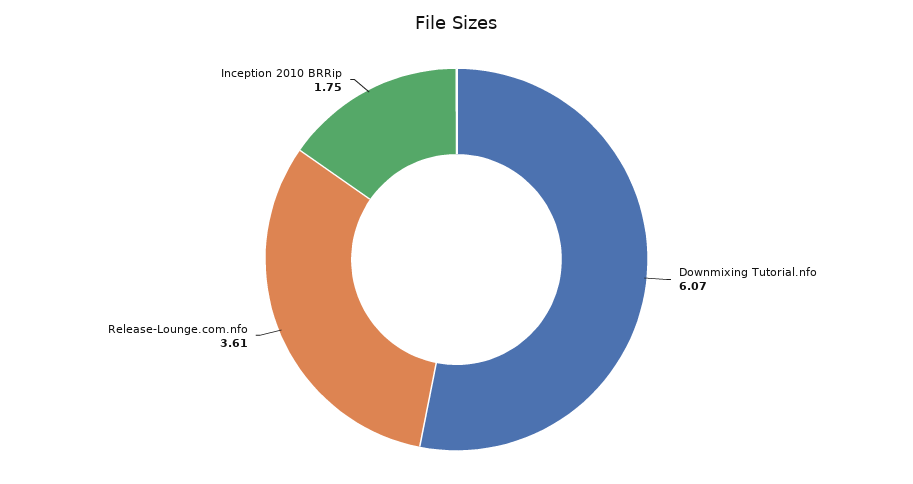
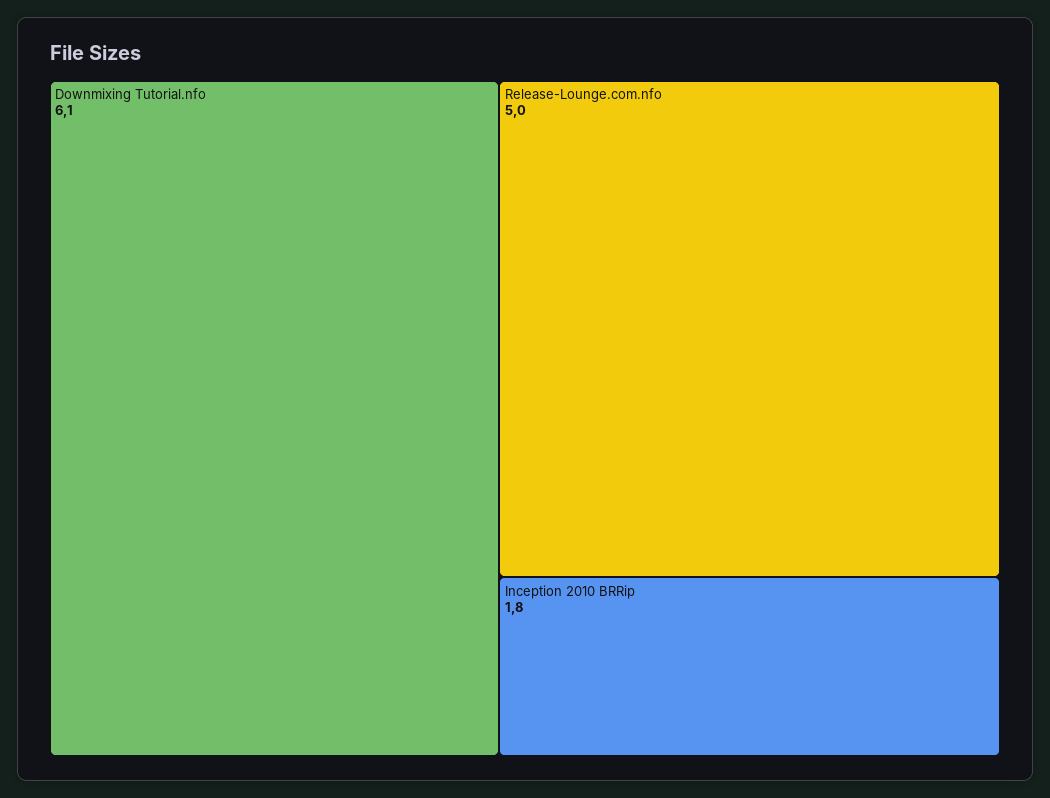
Release-Lounge.com.nfo: 3.61 -> 5

